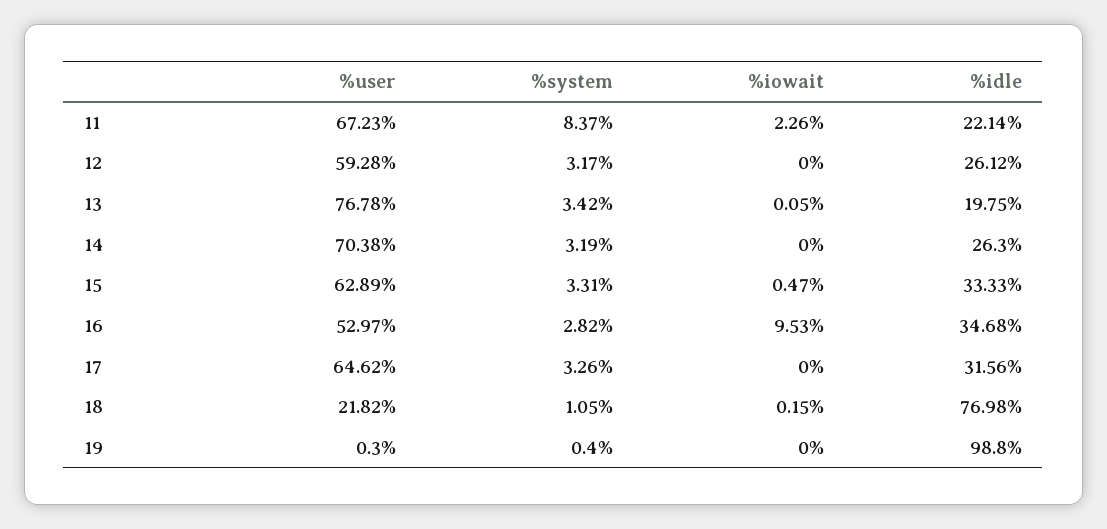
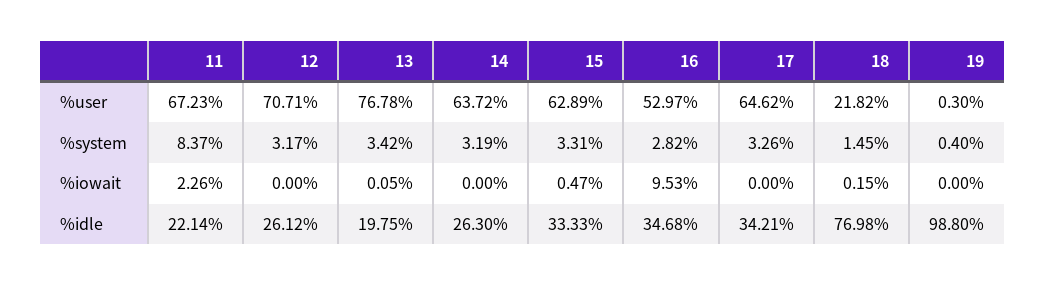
%user, 12: 59.28 -> 70.71
%user, 14: 70.38 -> 63.72
%idle, 17: 31.56 -> 34.21
%system, 18: 1.05 -> 1.45

